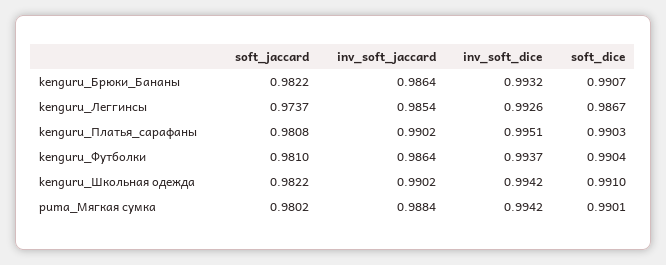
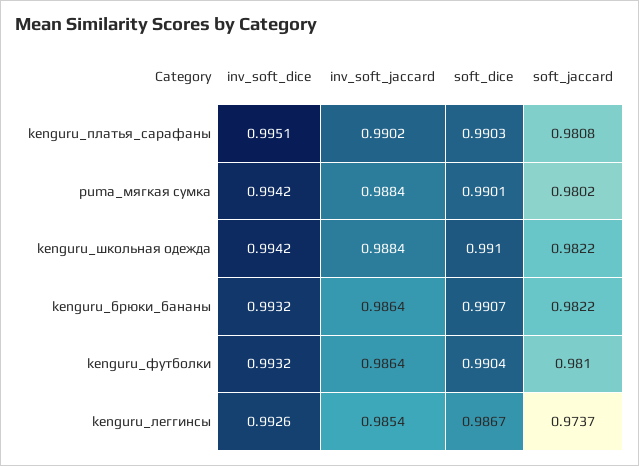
inv_soft_dice, kenguru_Футболки: 0.9937 -> 0.9932
inv_soft_jaccard, kenguru_Школьная одежда: 0.9902 -> 0.9884

